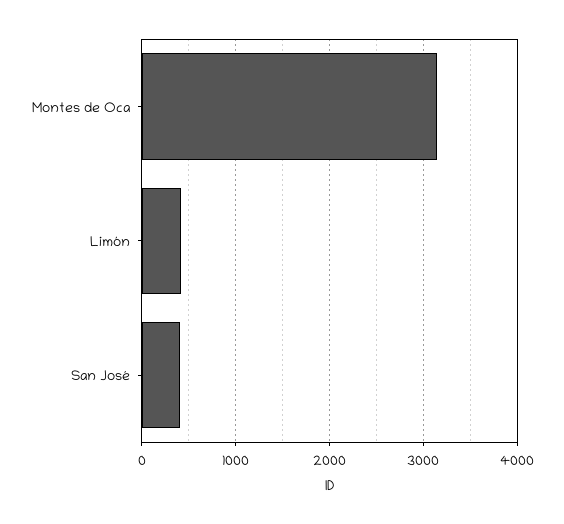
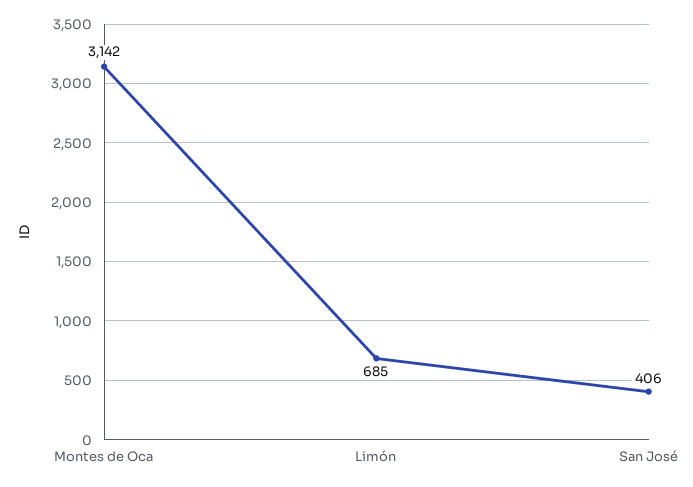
Limón: 400 -> 685

